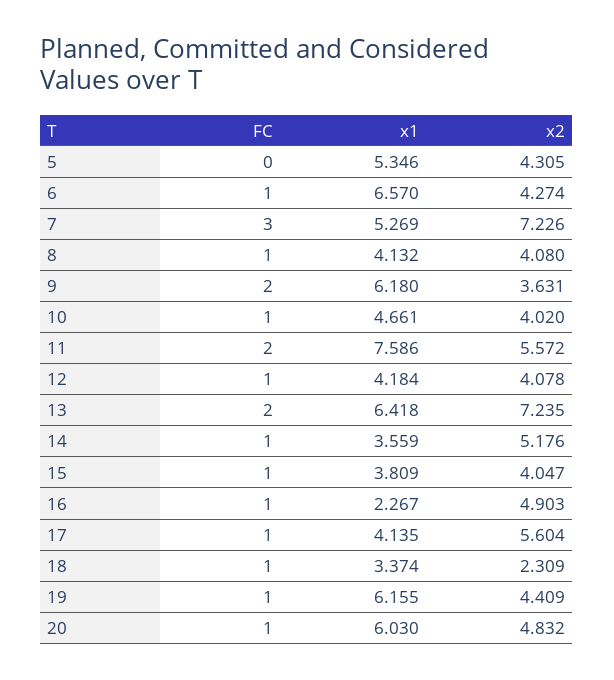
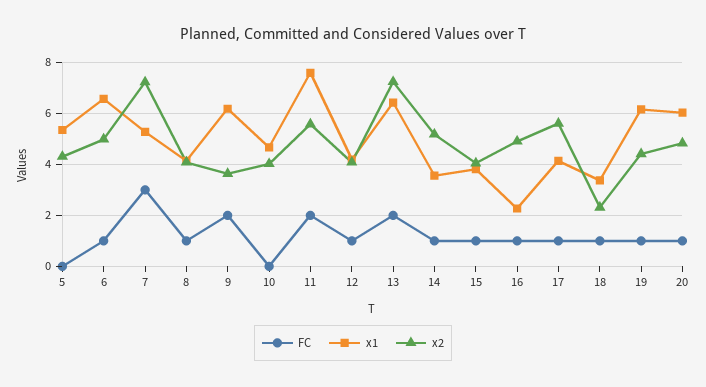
x2, 6: 4.274 -> 5
FC, 10: 1 -> 0

